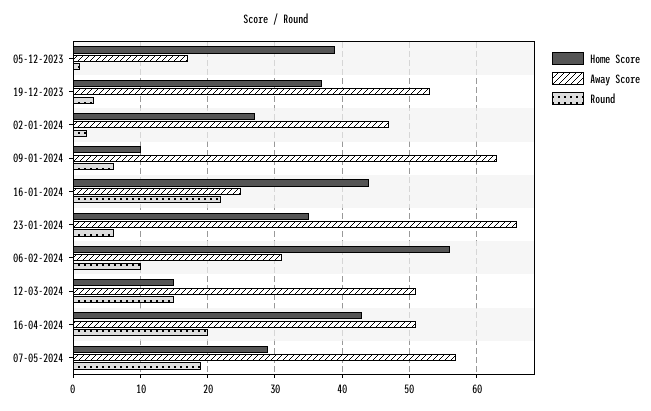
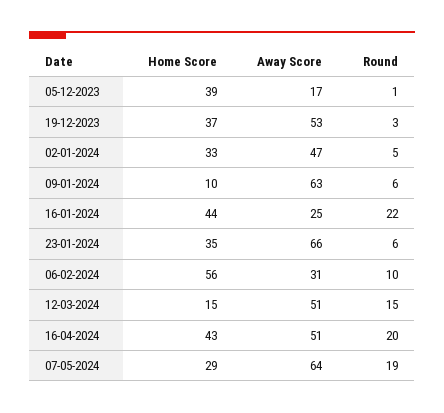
Home Score, 02-01-2024: 27 -> 33
Round, 02-01-2024: 2 -> 5
Away Score, 07-05-2024: 57 -> 64

